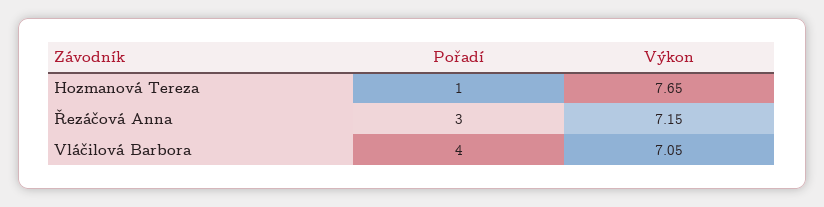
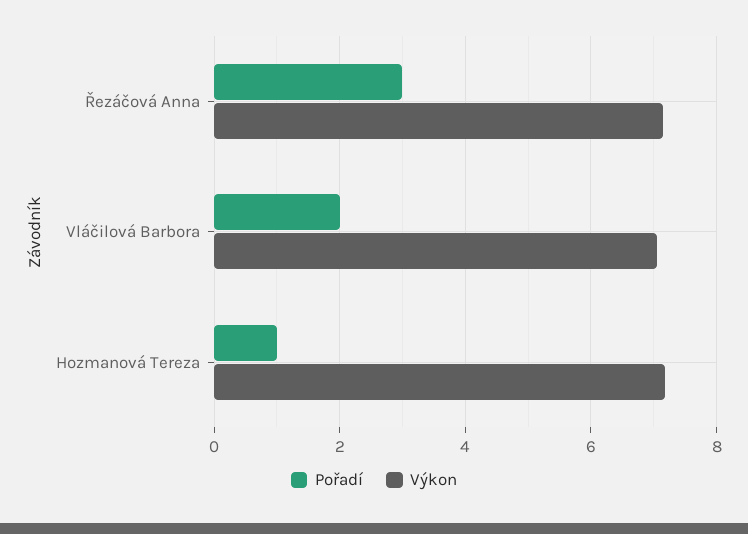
Výkon, Hozmanová Tereza: 7.65 -> 7.2
Pořadí, Vláčilová Barbora: 4 -> 2

